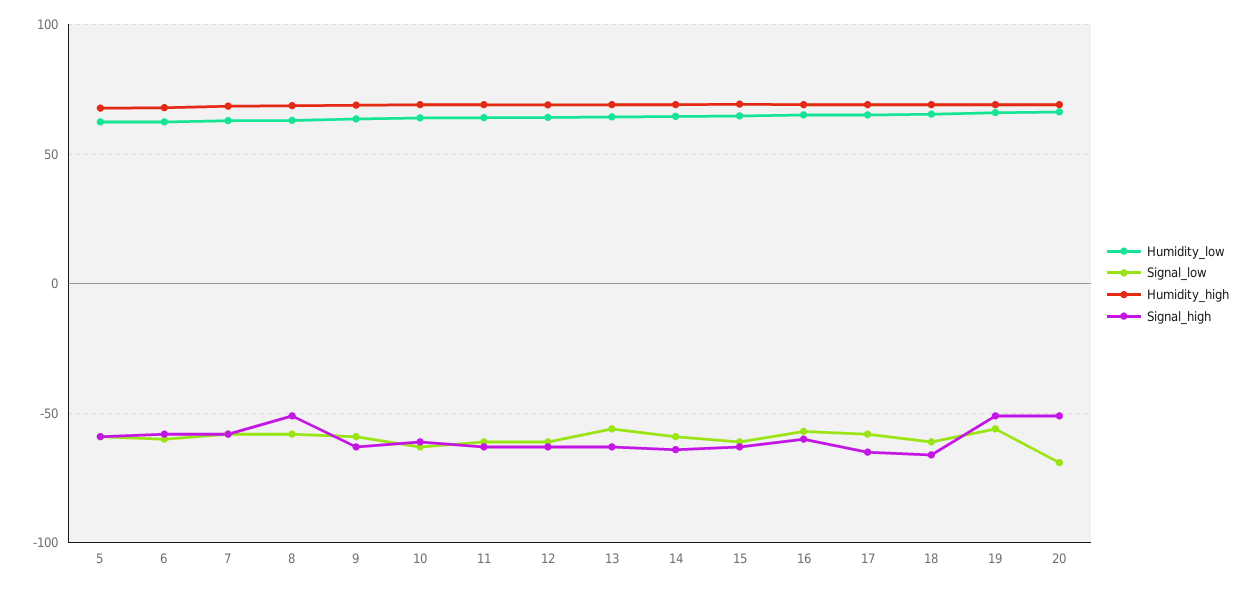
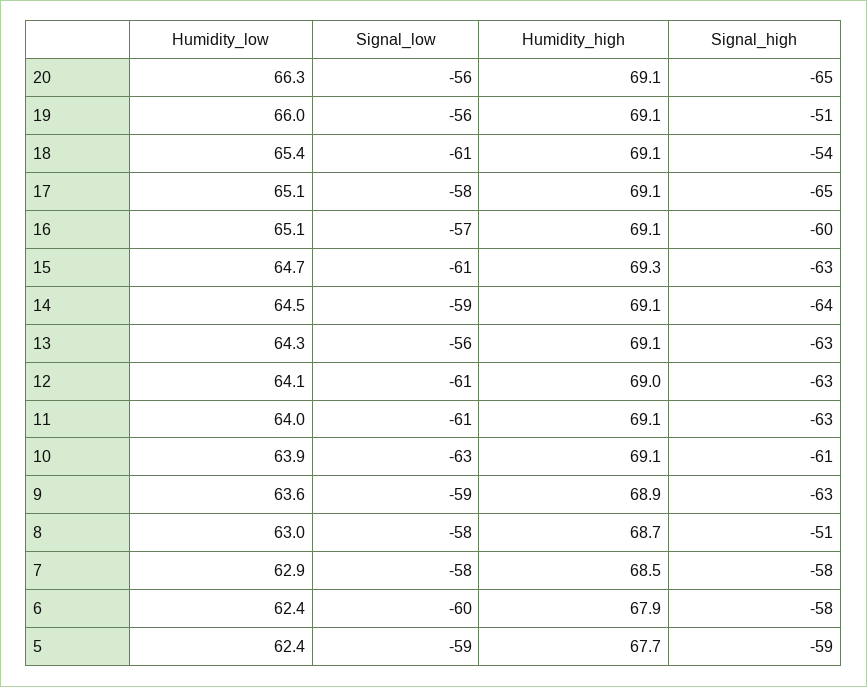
Signal_high, 18: -65 -> -54
Signal_low, 20: -70 -> -56
Signal_high, 20: -50 -> -65

